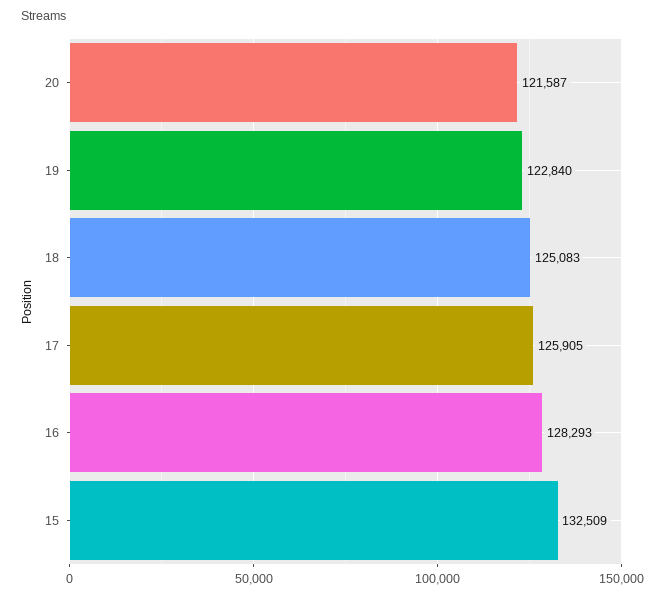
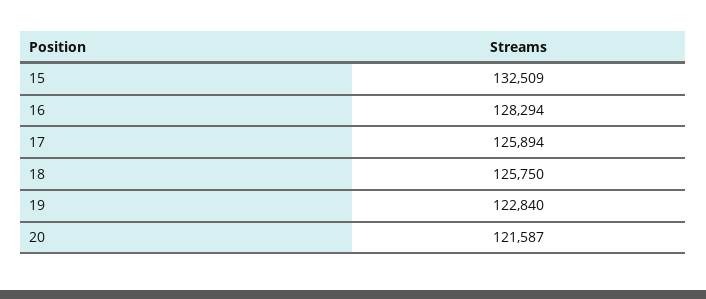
18: 125083 -> 125750
17: 125905 -> 125894
16: 128293 -> 128294

